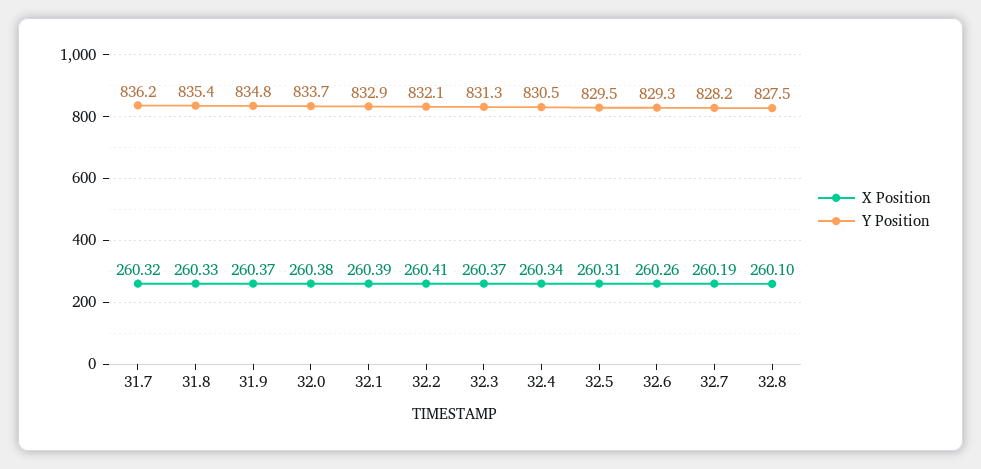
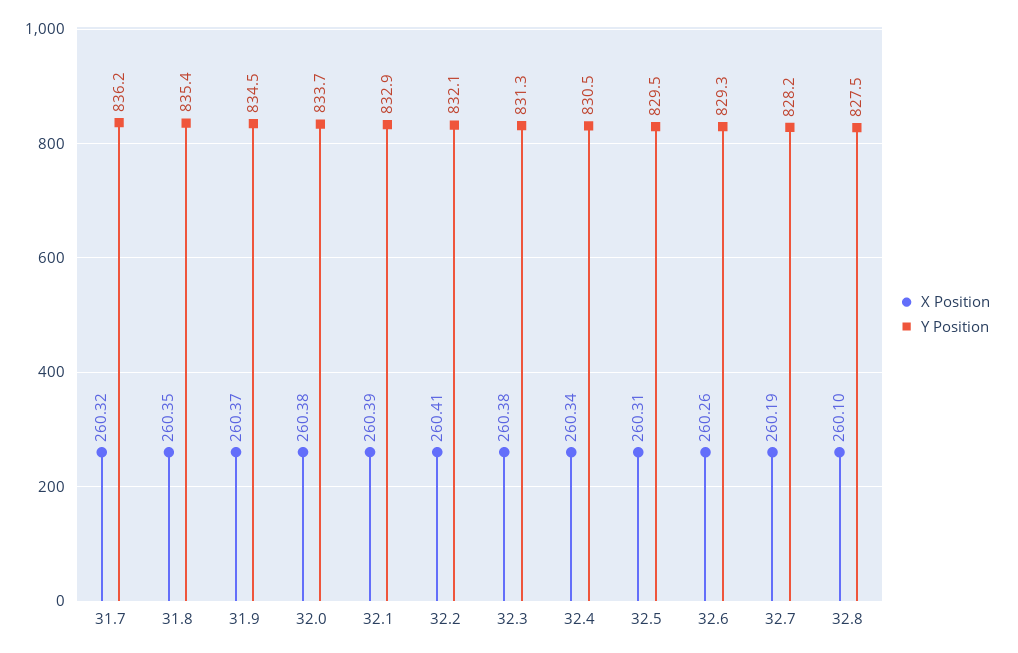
X Position, 31.8: 260.33 -> 260.35
Y Position, 31.9: 834.8 -> 834.5
X Position, 32.3: 260.37 -> 260.38

